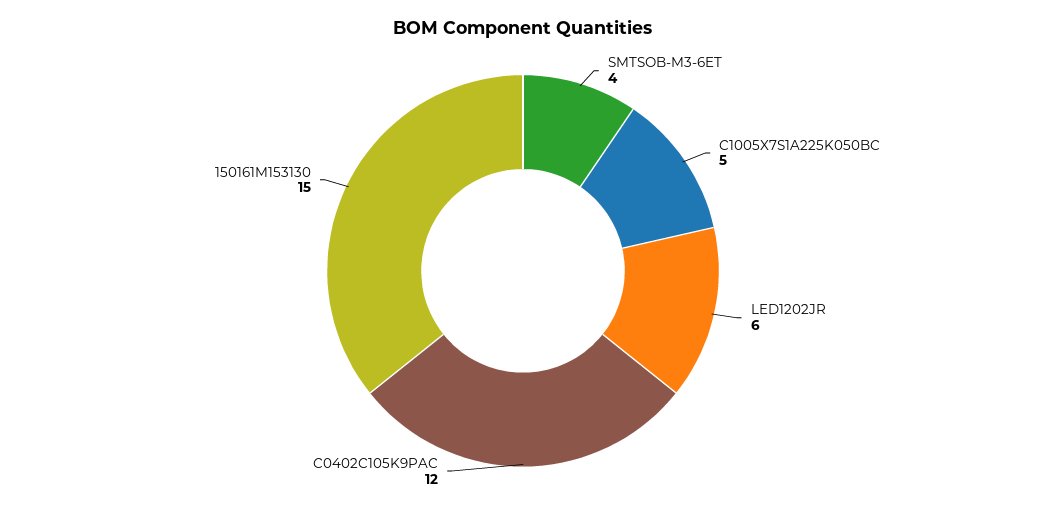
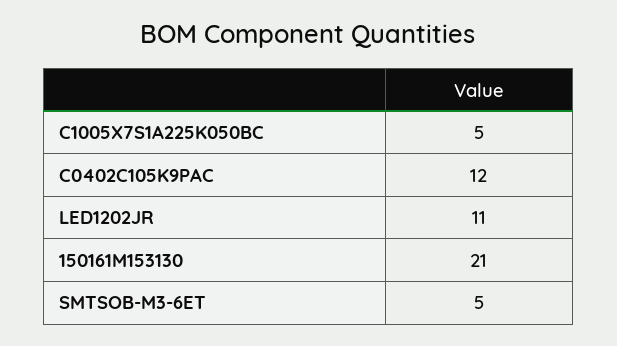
SMTSOB-M3-6ET: 4 -> 5
LED1202JR: 6 -> 11
150161M153130: 15 -> 21

